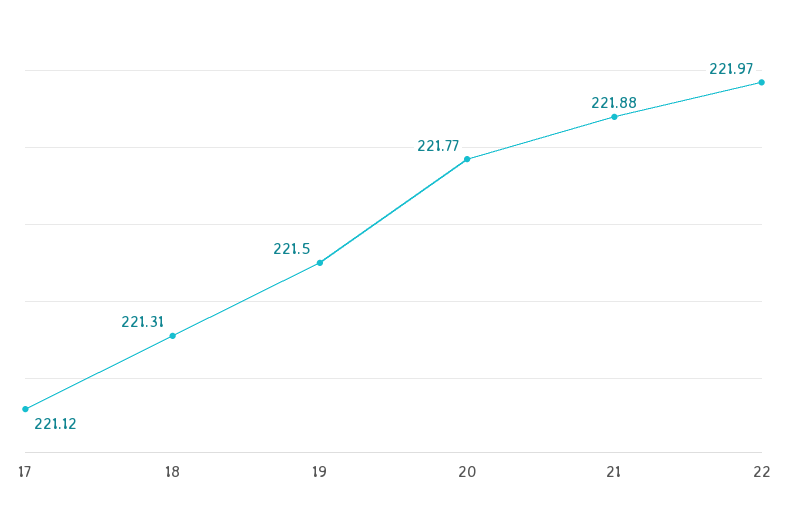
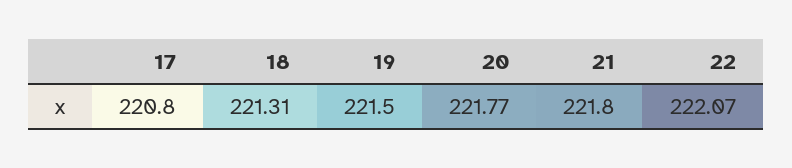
17: 221.12 -> 220.8
21: 221.88 -> 221.8
22: 221.97 -> 222.07

